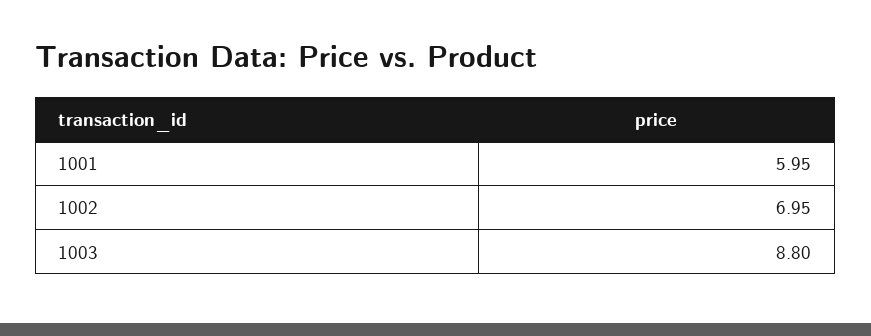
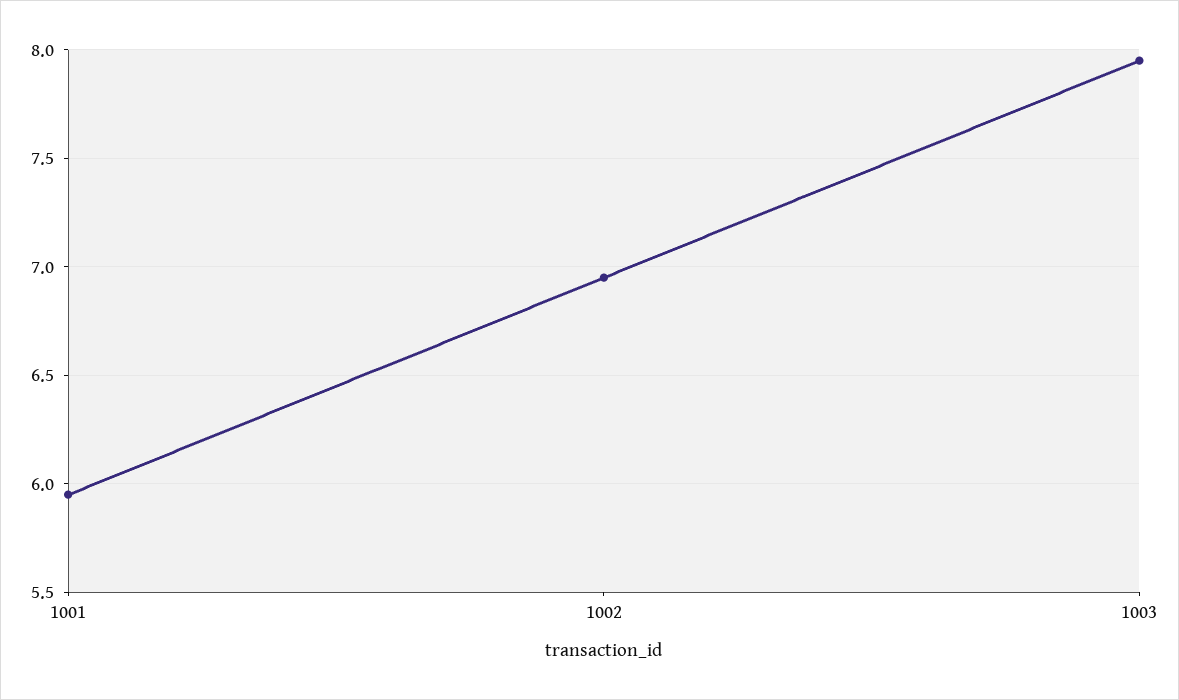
1003: 8.8 -> 7.95

